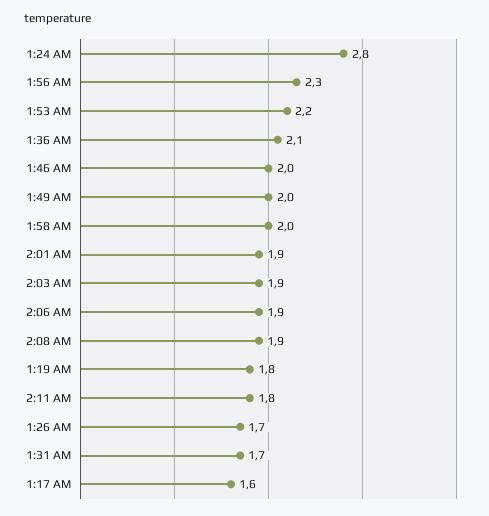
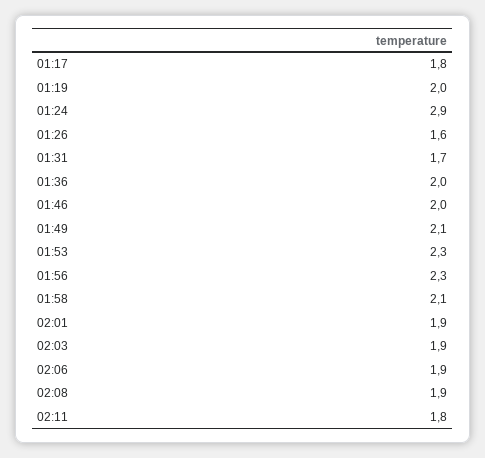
1:24 AM: 2.8 -> 2.9
1:53 AM: 2.2 -> 2.3
1:36 AM: 2.1 -> 2
1:49 AM: 2 -> 2.1
1:58 AM: 2 -> 2.1
1:19 AM: 1.8 -> 2
1:26 AM: 1.7 -> 1.6
1:17 AM: 1.6 -> 1.8

